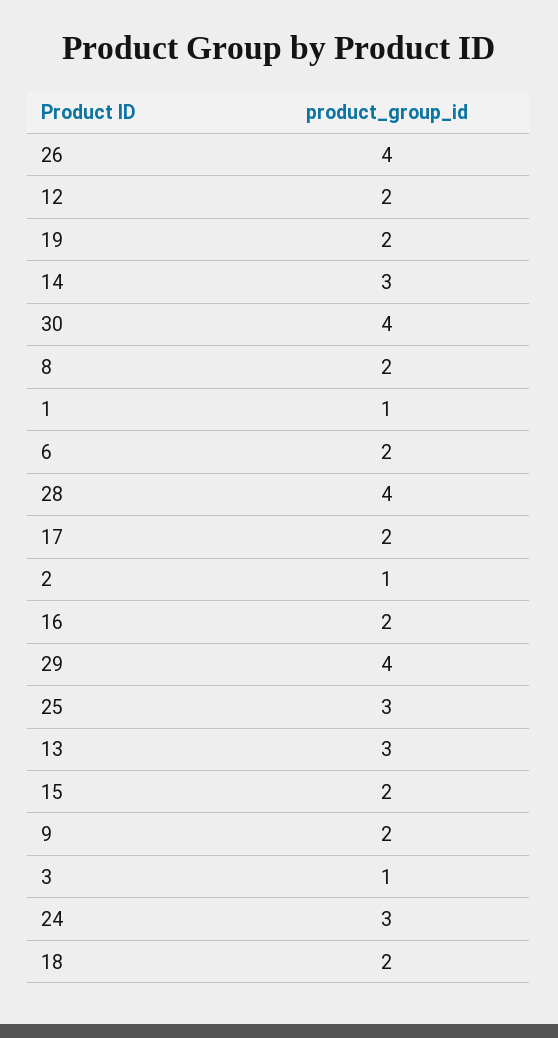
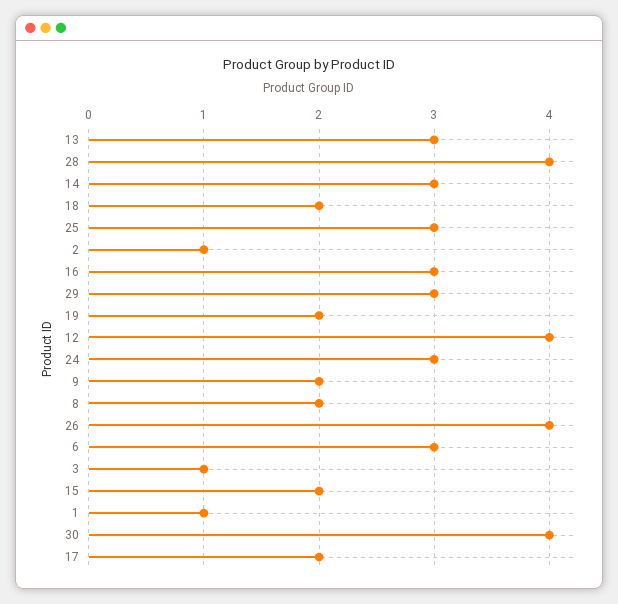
12: 2 -> 4
6: 2 -> 3
16: 2 -> 3
29: 4 -> 3

